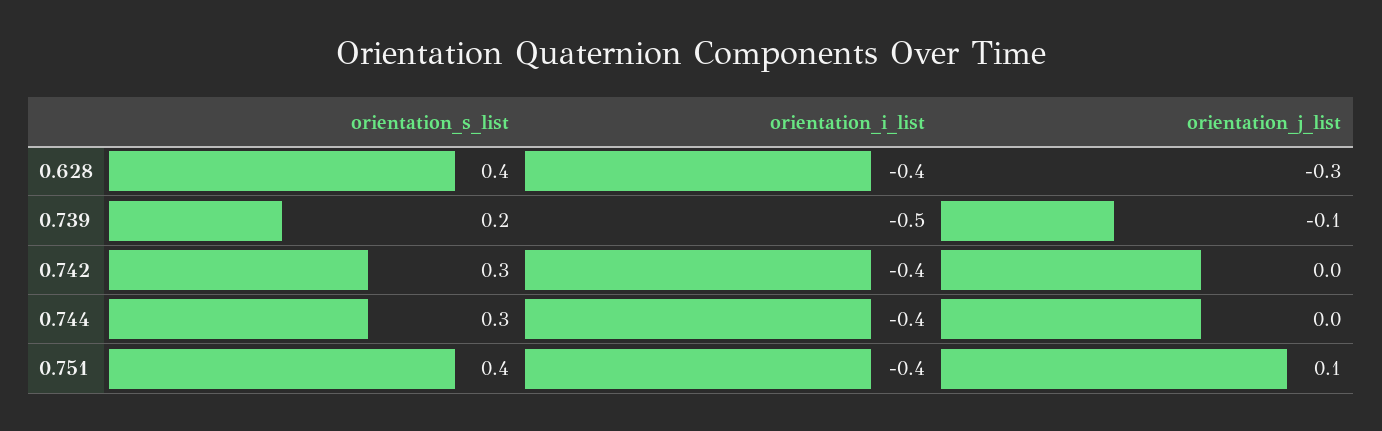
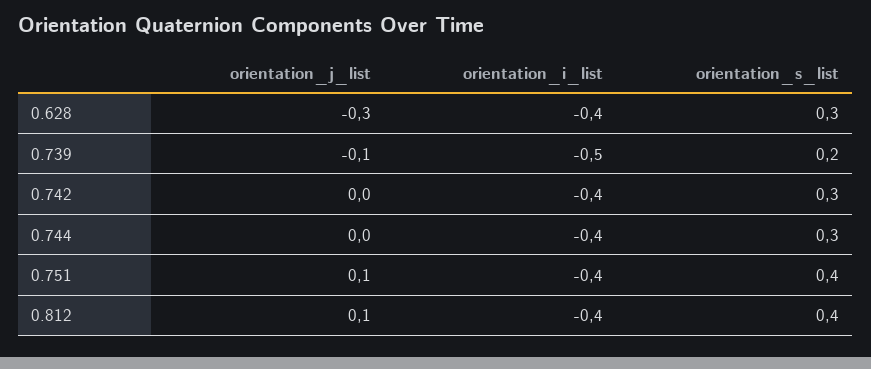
orientation_s_list, 0.628: 0.4 -> 0.3
orientation_j_list, 0.812: none -> 0.1
orientation_i_list, 0.812: none -> -0.4
orientation_s_list, 0.812: none -> 0.4

